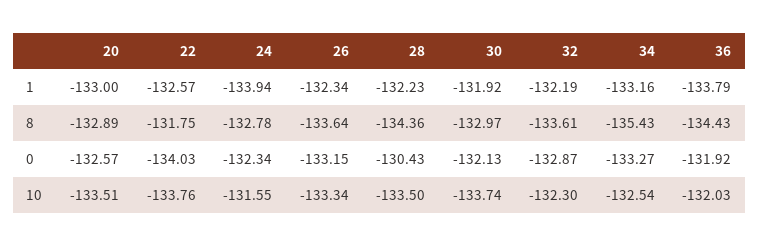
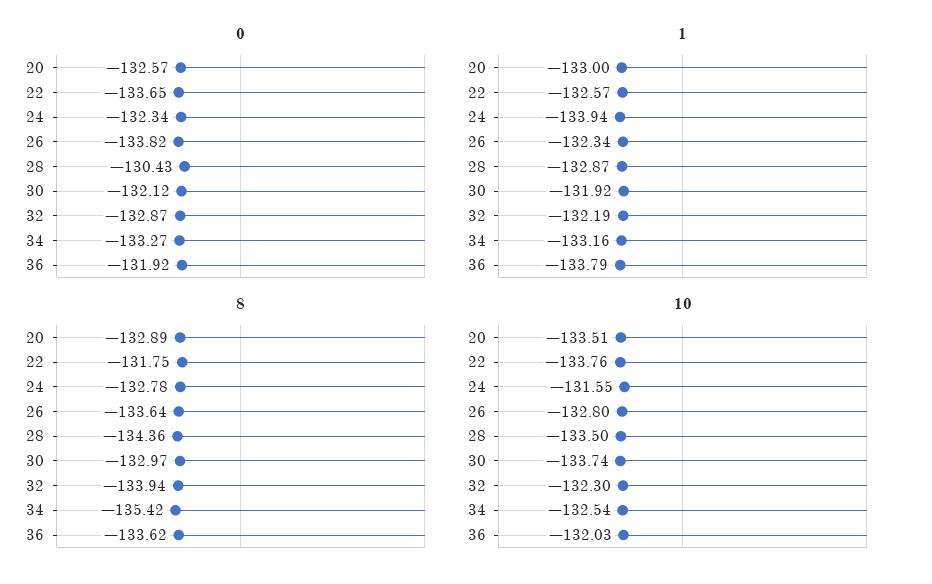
1, 28: -132.23 -> -132.87
8, 32: -133.61 -> -133.94
8, 34: -135.43 -> -135.42
8, 36: -134.43 -> -133.62
0, 22: -134.03 -> -133.65
0, 26: -133.15 -> -133.82
0, 30: -132.13 -> -132.12
10, 26: -133.34 -> -132.8

